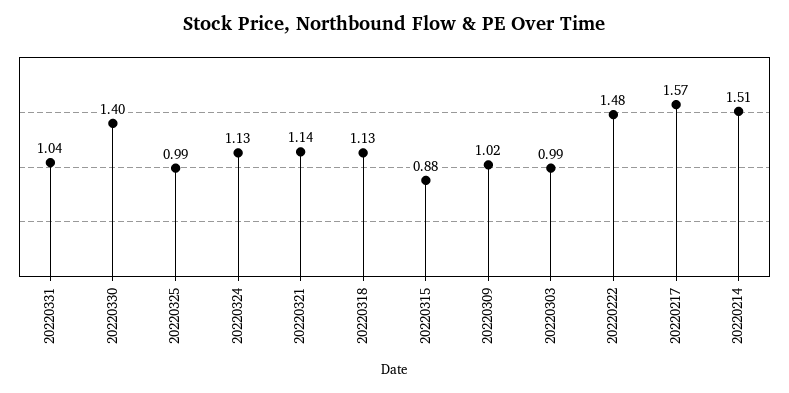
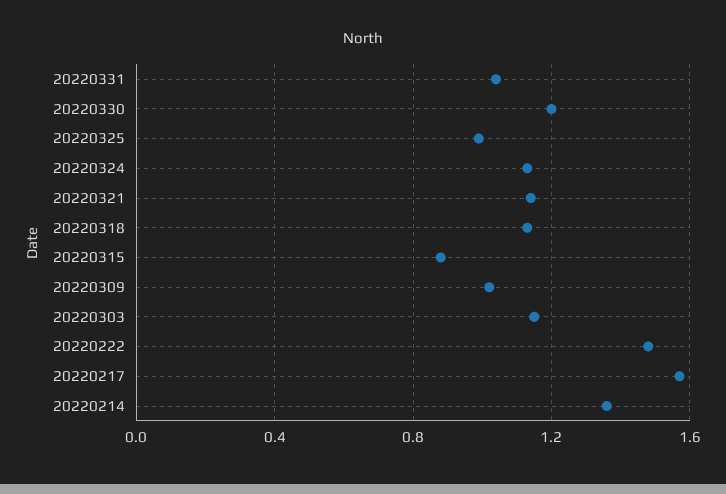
20220330: 1.4 -> 1.2
20220303: 0.99 -> 1.15
20220214: 1.51 -> 1.35

